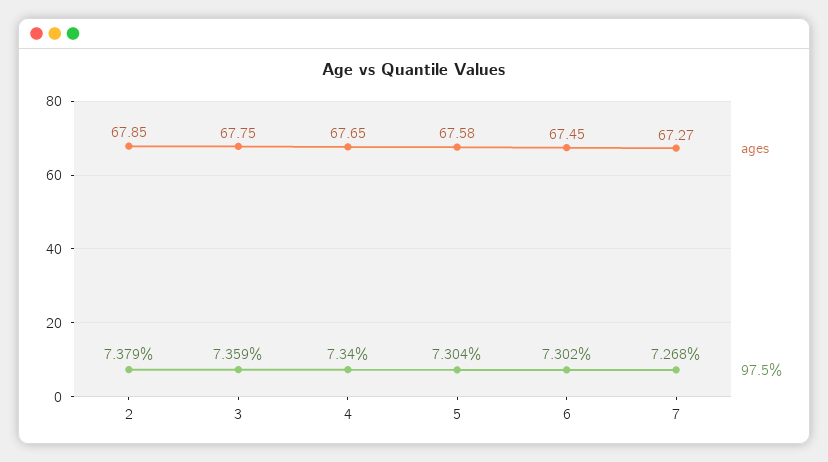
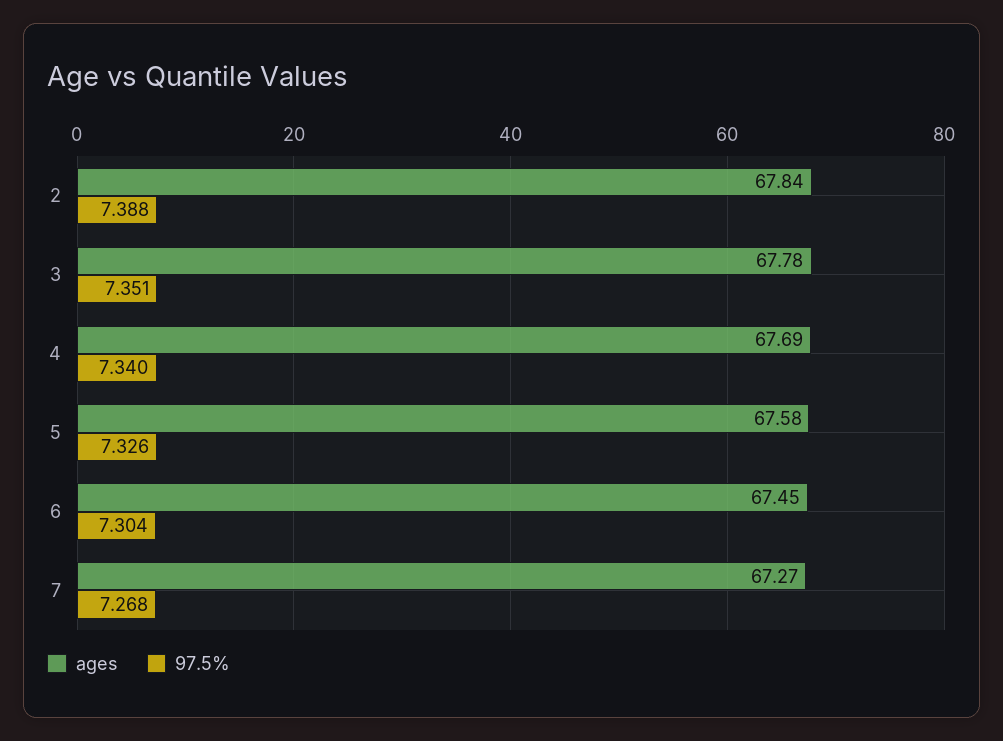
ages, 2: 67.85 -> 67.84
97.5%, 2: 7.379 -> 7.388
ages, 3: 67.75 -> 67.78
97.5%, 3: 7.359 -> 7.351
ages, 4: 67.65 -> 67.69
97.5%, 5: 7.304 -> 7.326
97.5%, 6: 7.302 -> 7.304

